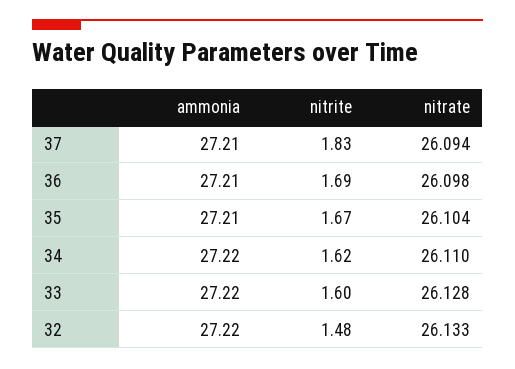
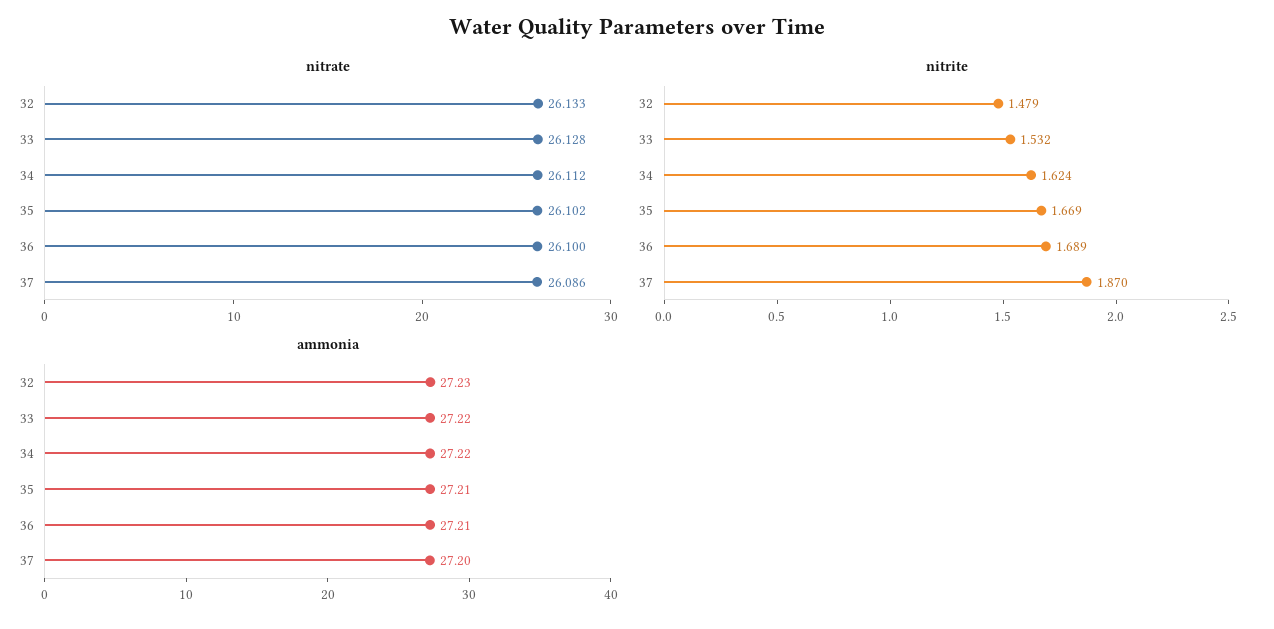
ammonia, 37: 27.21 -> 27.2
nitrite, 37: 1.83 -> 1.87
nitrate, 37: 26.094 -> 26.086
nitrate, 36: 26.098 -> 26.1
nitrate, 35: 26.104 -> 26.102
nitrate, 34: 26.11 -> 26.112
nitrite, 33: 1.6 -> 1.532
ammonia, 32: 27.22 -> 27.23

